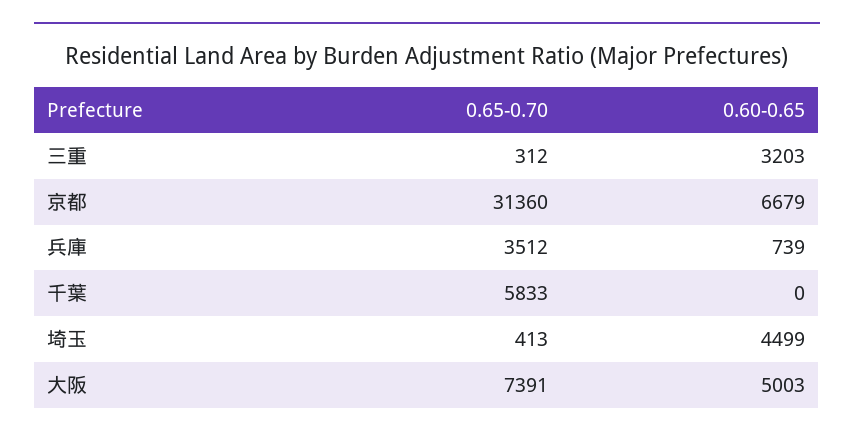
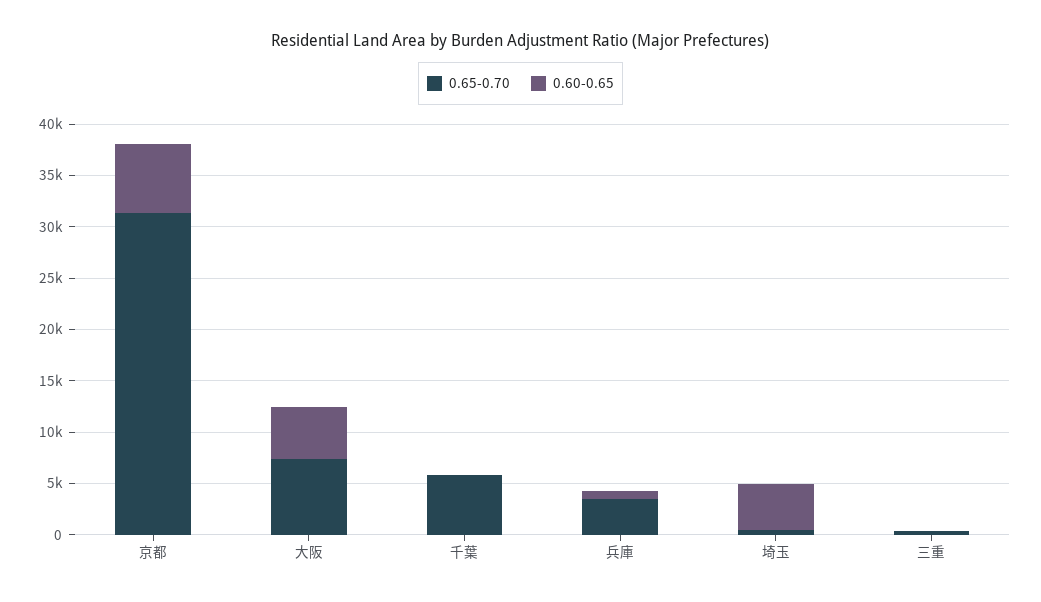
0.60-0.65, 三重: 3203 -> 0

